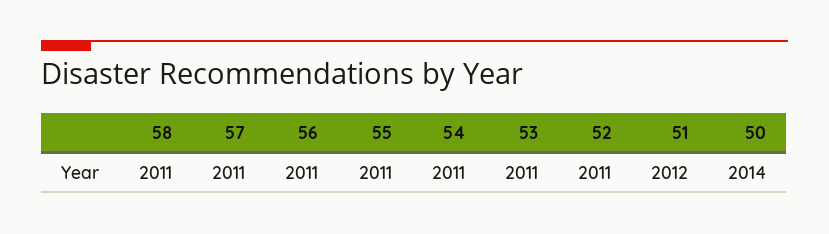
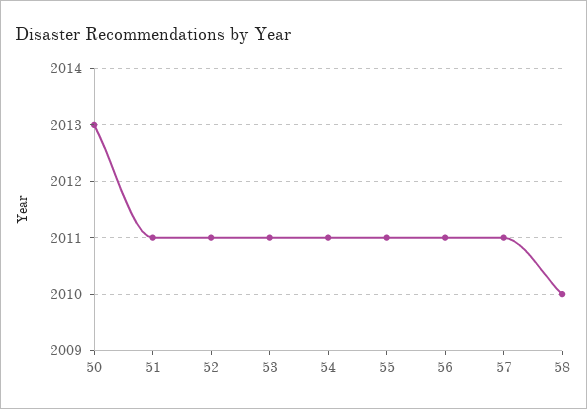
58: 2011 -> 2010
51: 2012 -> 2011
50: 2014 -> 2013

